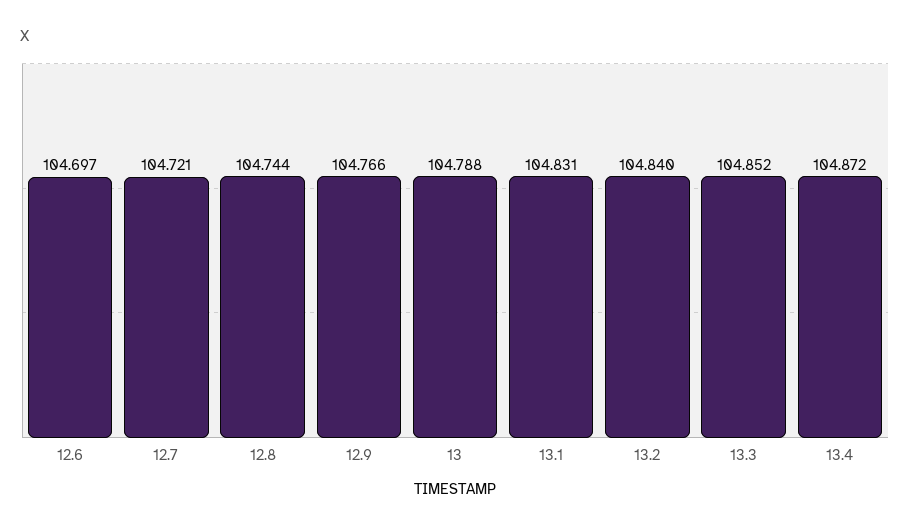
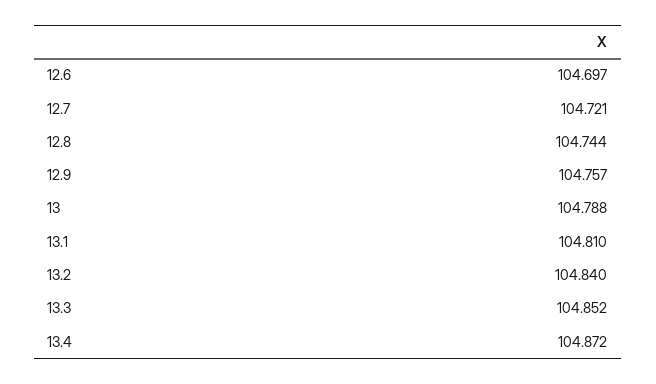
12.9: 104.766 -> 104.757
13.1: 104.831 -> 104.81

